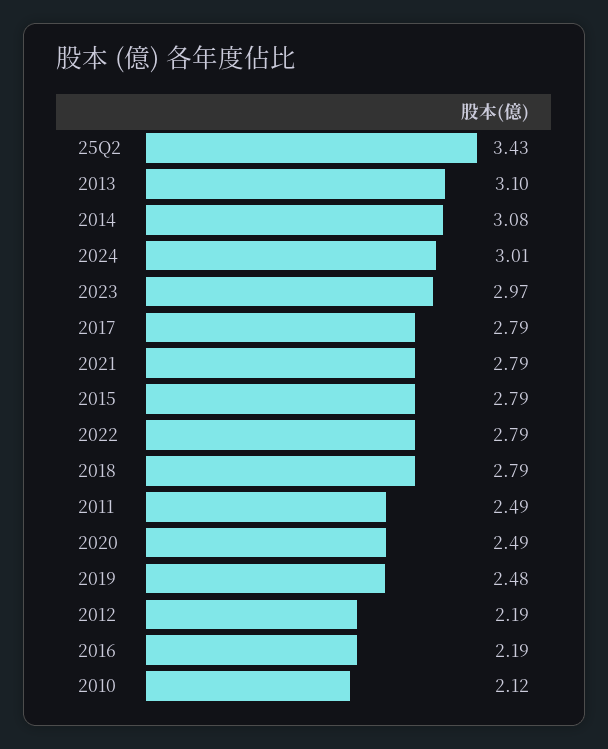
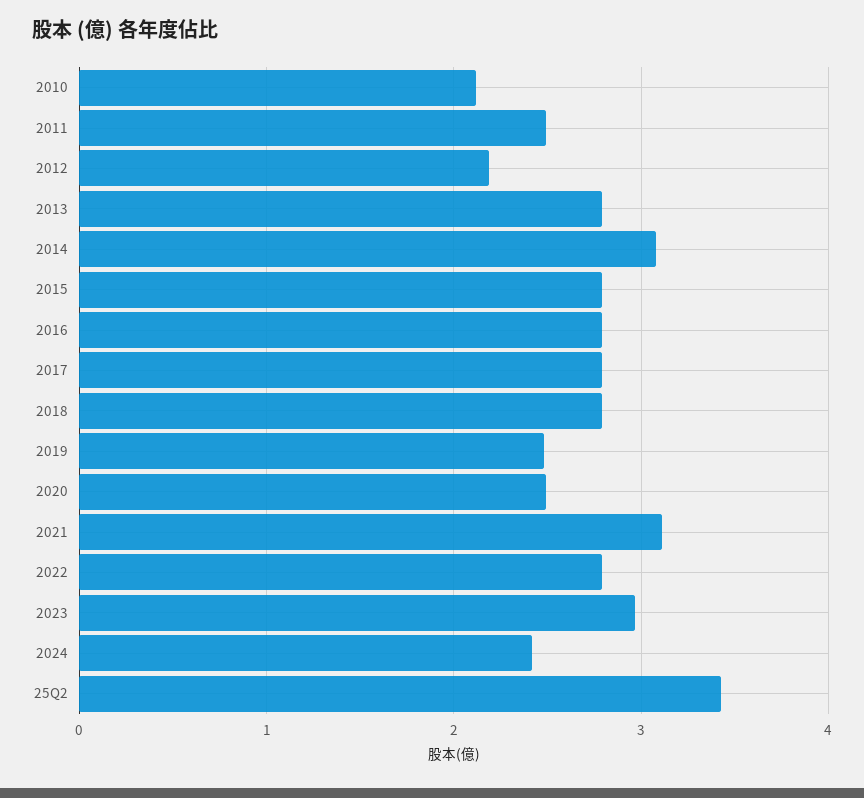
2013: 3.1 -> 2.8
2024: 3.01 -> 2.4
2021: 2.79 -> 3.1
2016: 2.19 -> 2.8

